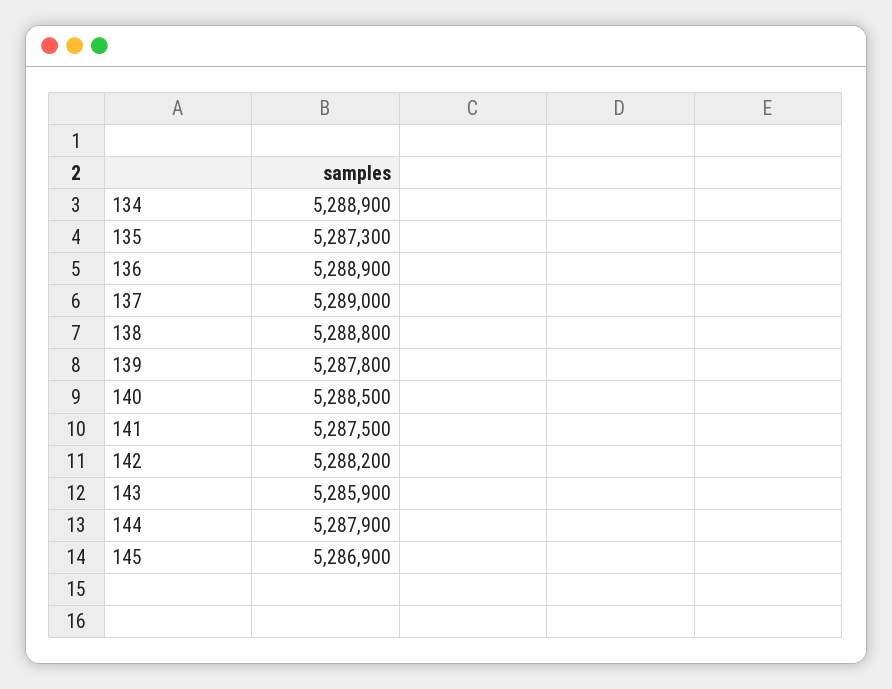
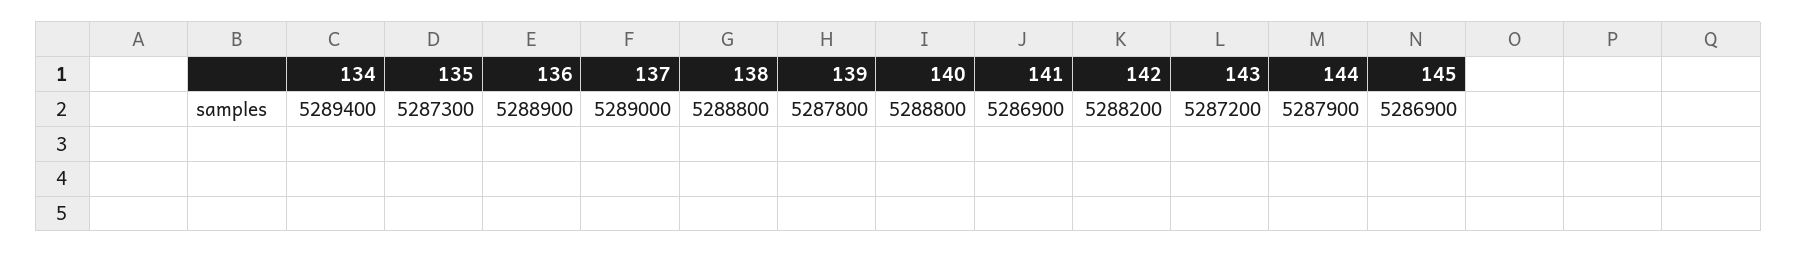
134: 5288900 -> 5289400
140: 5288500 -> 5288800
141: 5287500 -> 5286900
143: 5285900 -> 5287200

